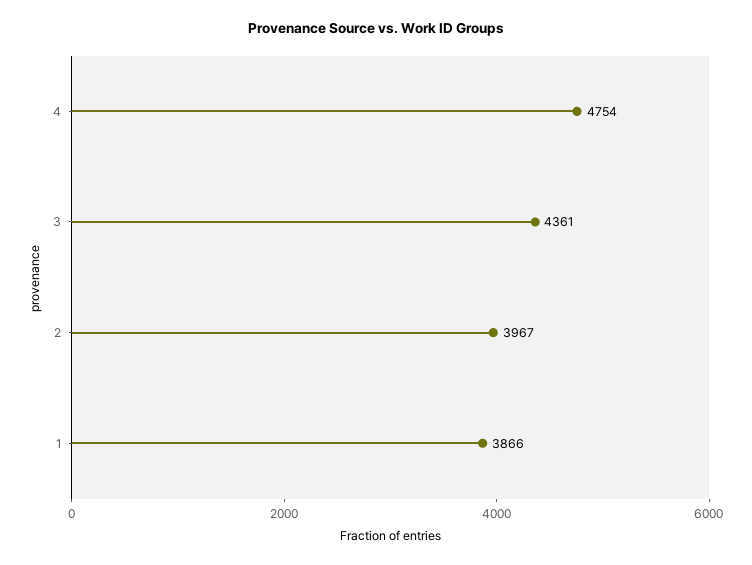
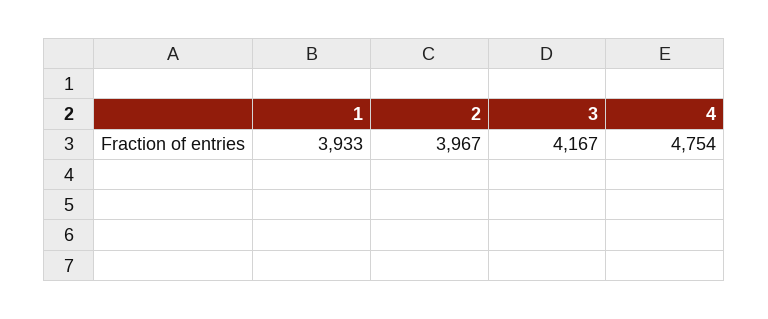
3: 4361 -> 4167
1: 3866 -> 3933

